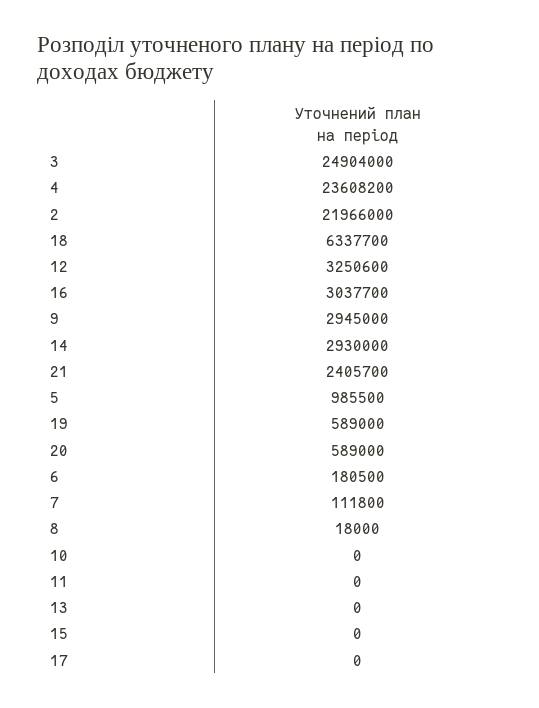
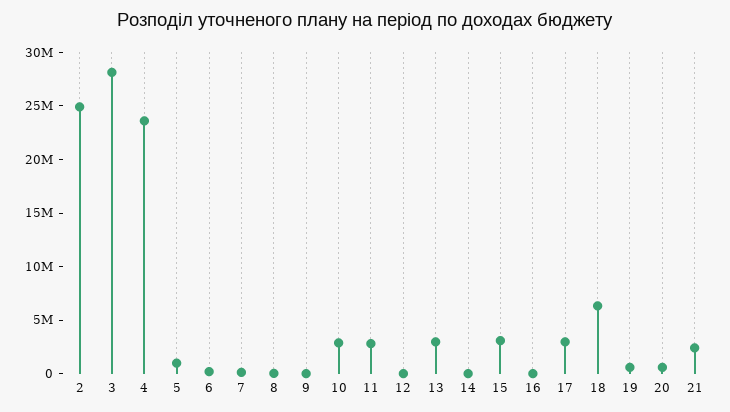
3: 24904000 -> 28000000
2: 21966000 -> 25000000
12: 3250600 -> 0
16: 3037700 -> 0
9: 2945000 -> 0
14: 2930000 -> 0
10: 0 -> 3000000
11: 0 -> 3000000
13: 0 -> 3000000
15: 0 -> 3000000
17: 0 -> 3000000

